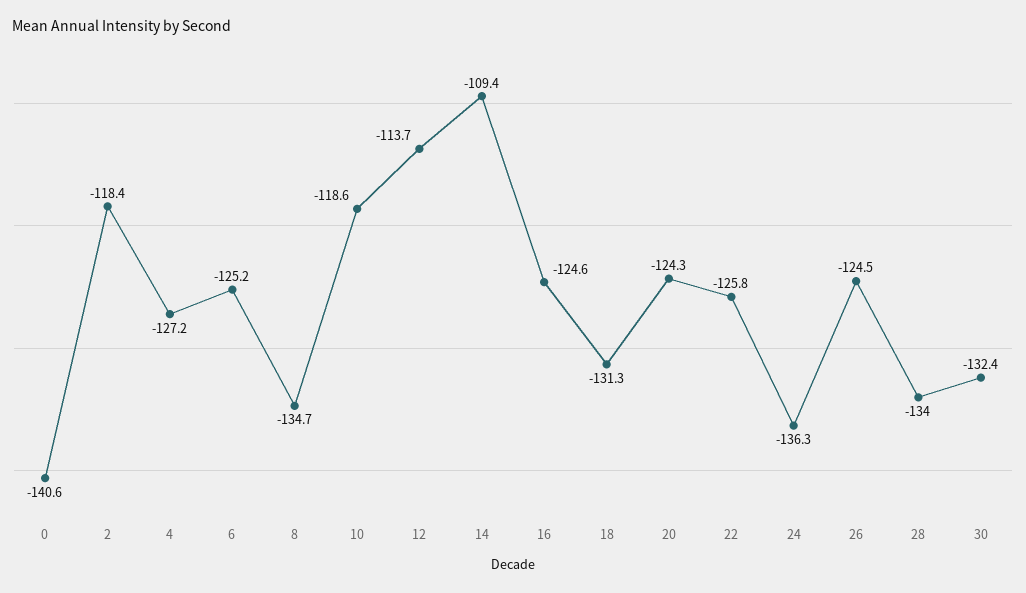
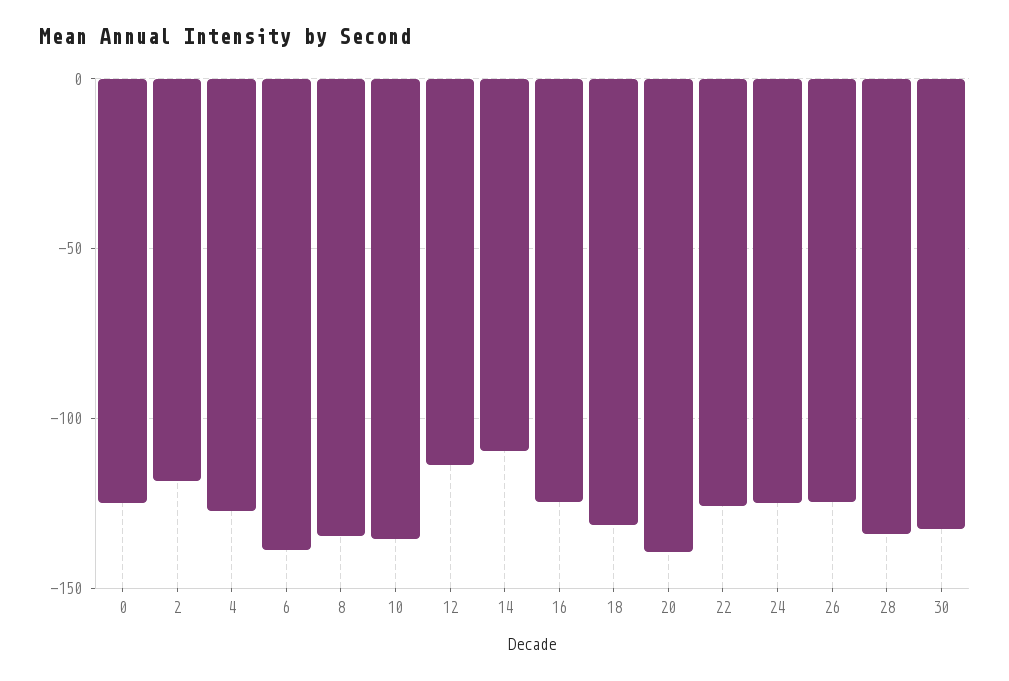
0: -140.6 -> -125
6: -125.2 -> -140
10: -118.6 -> -135
20: -124.3 -> -140
24: -136.3 -> -125

